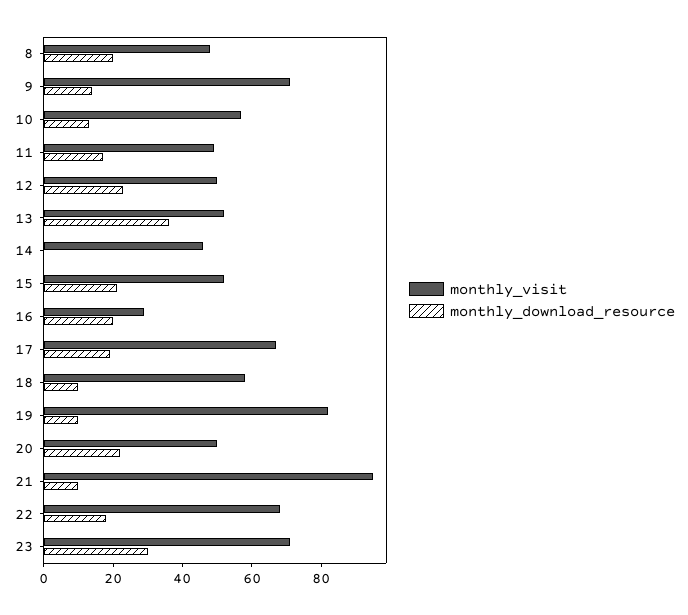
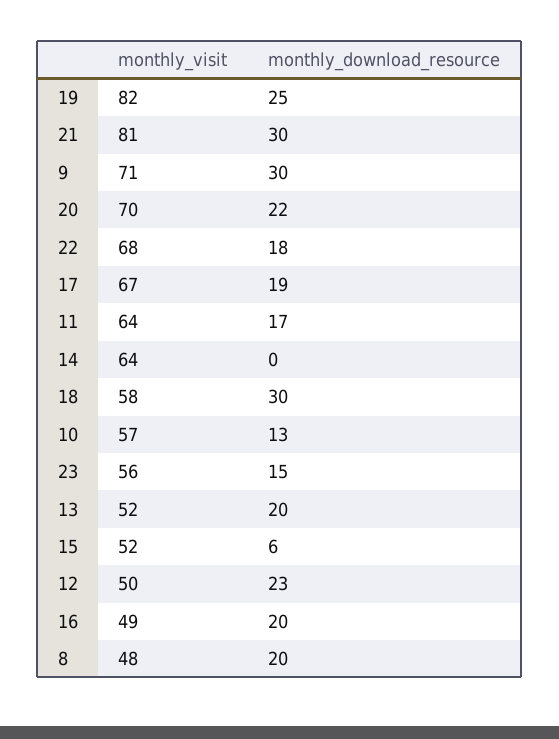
monthly_download_resource, 9: 15 -> 30
monthly_visit, 11: 50 -> 64
monthly_download_resource, 13: 35 -> 20
monthly_visit, 14: 45 -> 64
monthly_download_resource, 15: 20 -> 6
monthly_visit, 16: 30 -> 49
monthly_download_resource, 18: 10 -> 30
monthly_download_resource, 19: 10 -> 25
monthly_visit, 20: 50 -> 70
monthly_visit, 21: 95 -> 81
monthly_download_resource, 21: 10 -> 30
monthly_visit, 23: 70 -> 56
monthly_download_resource, 23: 30 -> 15

